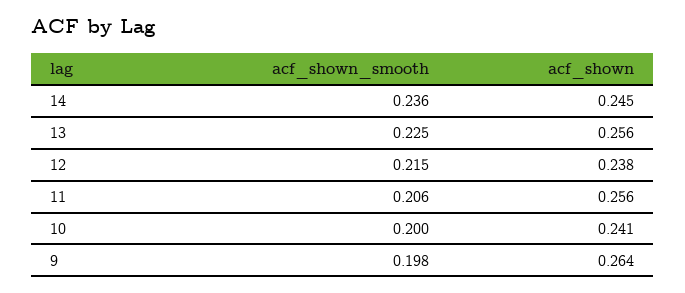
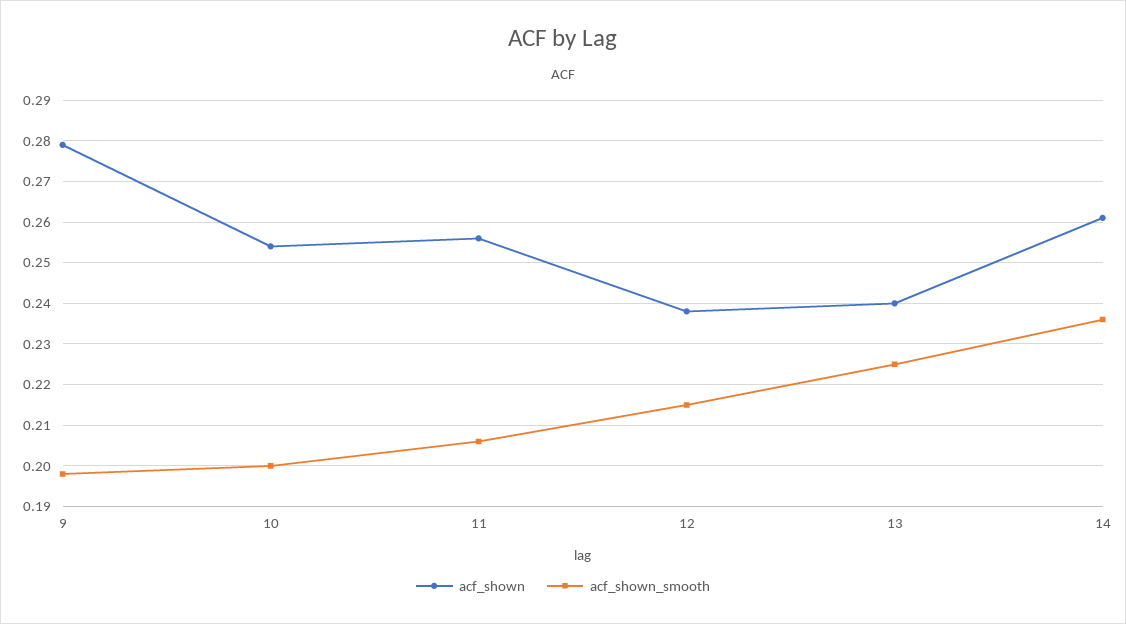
acf_shown, 14: 0.245 -> 0.26
acf_shown, 13: 0.256 -> 0.24
acf_shown, 10: 0.241 -> 0.255
acf_shown, 9: 0.264 -> 0.28

